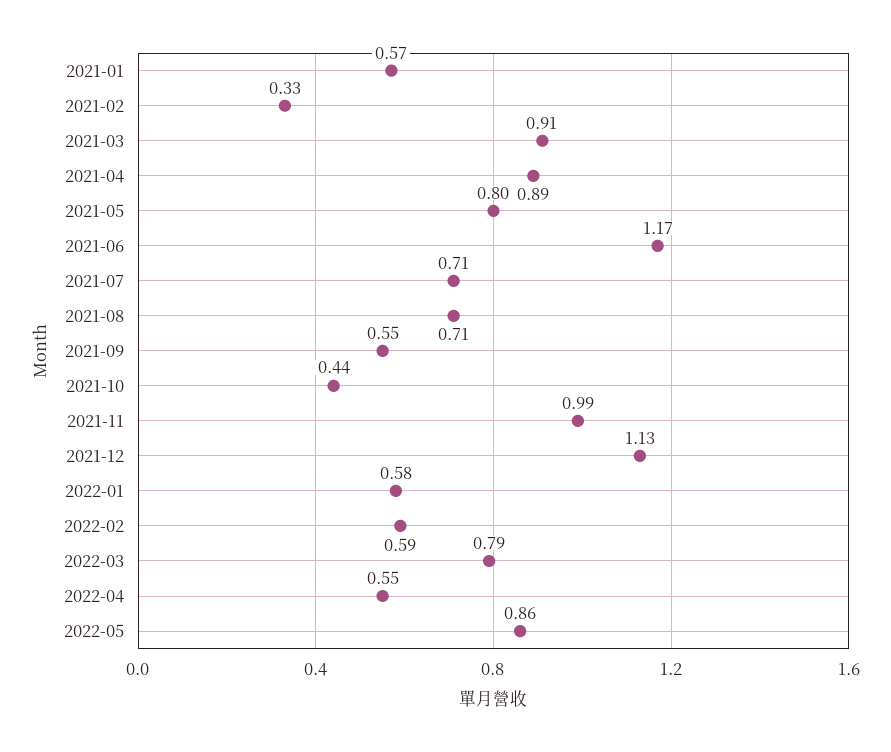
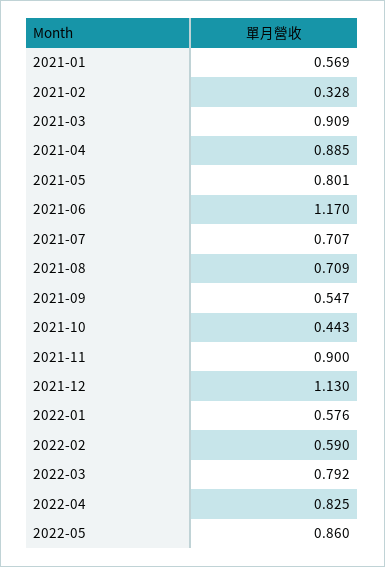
2021-11: 0.99 -> 0.9
2022-04: 0.55 -> 0.825

